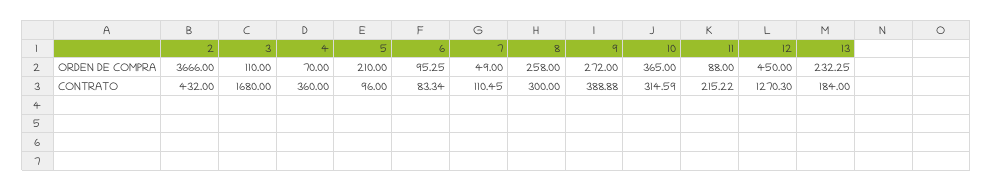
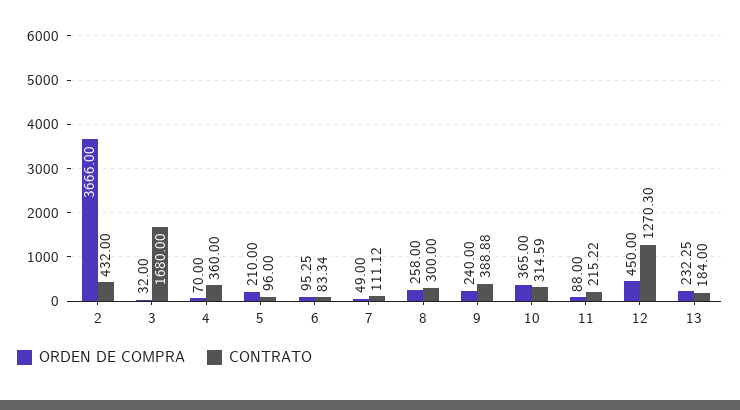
ORDEN DE COMPRA, 3: 110 -> 32
ORDEN DE COMPRA, 9: 272 -> 240
CONTRATO, 7: 110.45 -> 111.12

